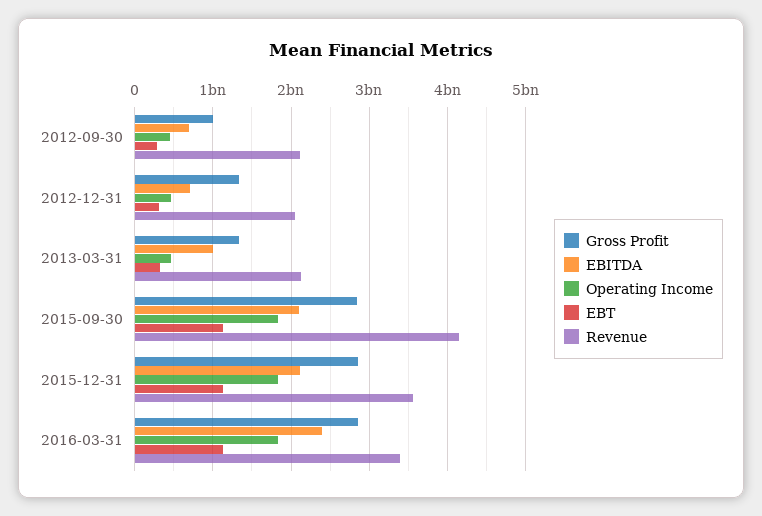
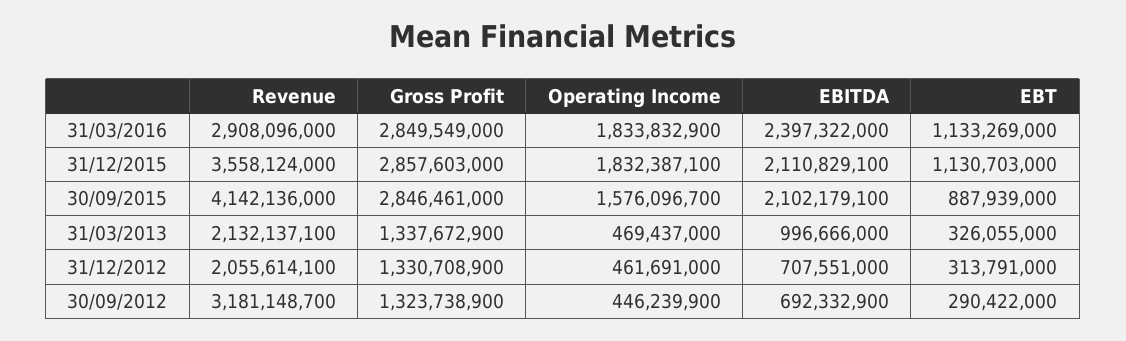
Gross Profit, 2012-09-30: 1000000000 -> 1323738900
Revenue, 2012-09-30: 2100000000 -> 3181148700
Operating Income, 2015-09-30: 1800000000 -> 1576096700
EBT, 2015-09-30: 1100000000 -> 887939000
Revenue, 2016-03-31: 3400000000 -> 2908096000

